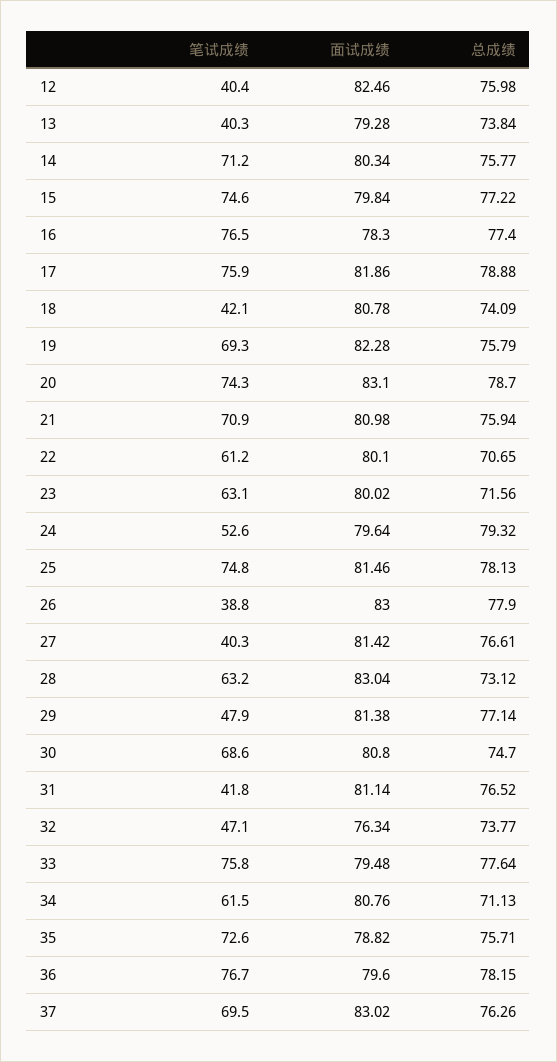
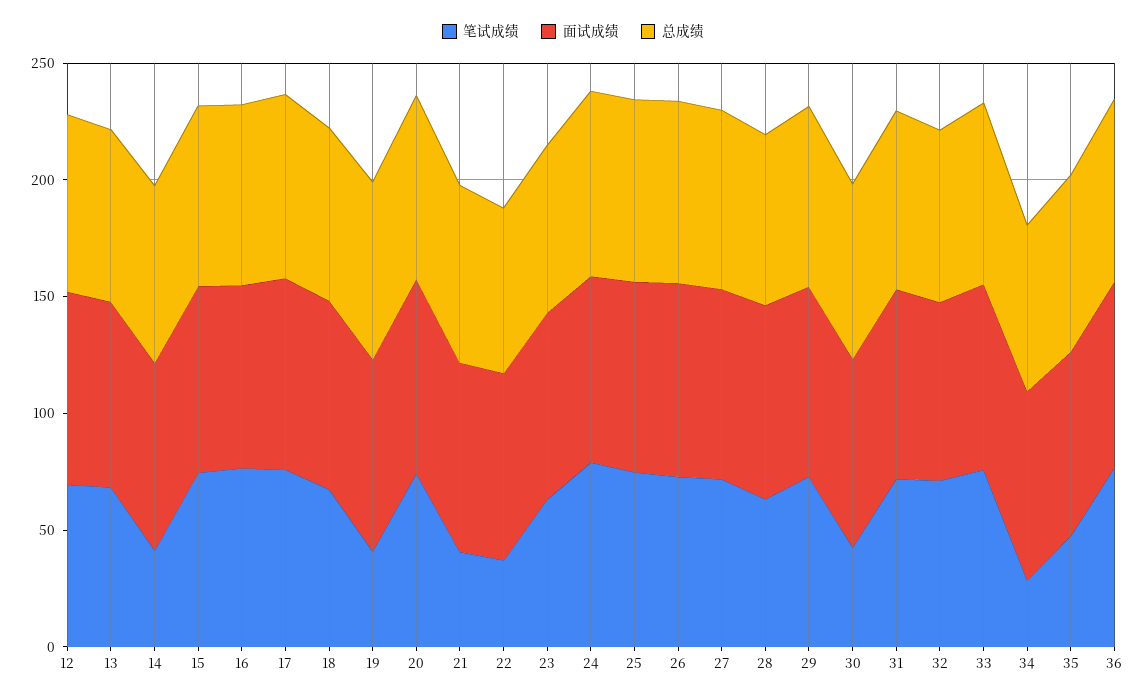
笔试成绩, 12: 40.4 -> 70
笔试成绩, 13: 40.3 -> 70
笔试成绩, 14: 71.2 -> 40
笔试成绩, 18: 42.1 -> 70
笔试成绩, 19: 69.3 -> 40
笔试成绩, 21: 70.9 -> 40
笔试成绩, 22: 61.2 -> 40
笔试成绩, 24: 52.6 -> 80
笔试成绩, 26: 38.8 -> 70
笔试成绩, 27: 40.3 -> 70
笔试成绩, 29: 47.9 -> 70
笔试成绩, 30: 68.6 -> 40
笔试成绩, 31: 41.8 -> 70
笔试成绩, 32: 47.1 -> 70
笔试成绩, 34: 61.5 -> 30
笔试成绩, 35: 72.6 -> 50
笔试成绩, 37: 69.5 -> none
面试成绩, 37: 83.02 -> none
总成绩, 37: 76.26 -> none

